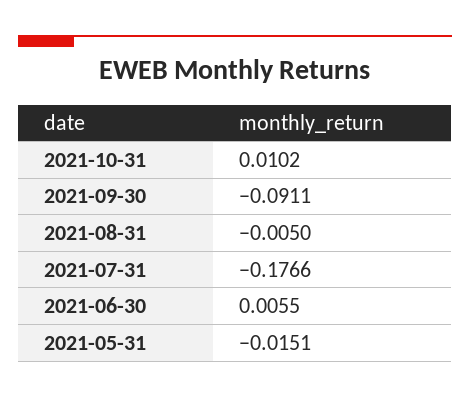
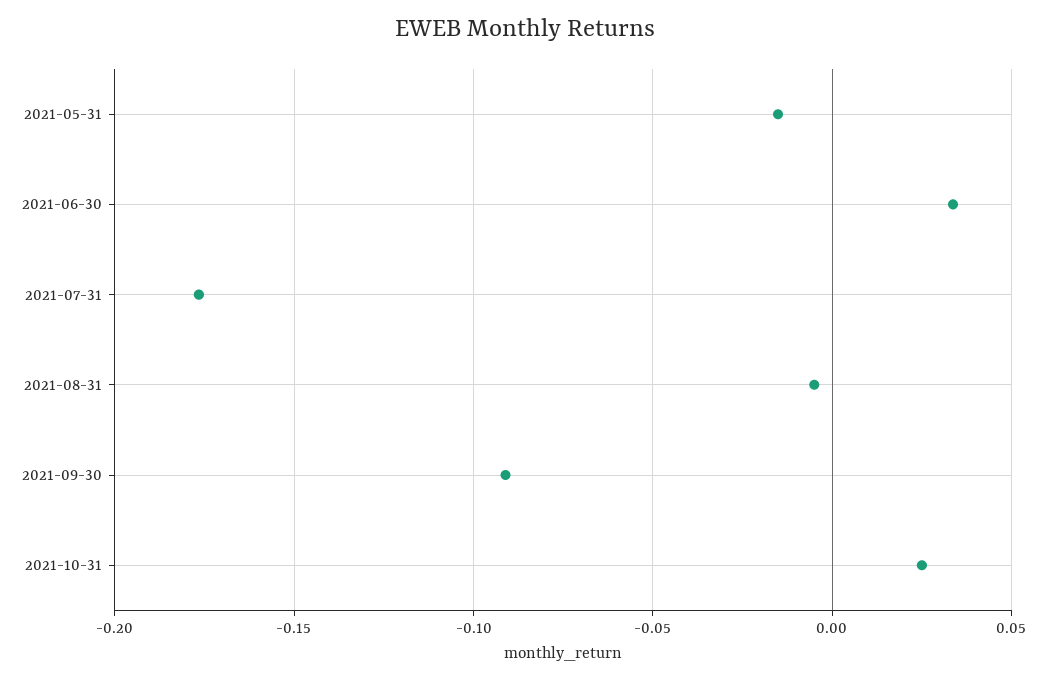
2021-10-31: 0.0102 -> 0.025
2021-06-30: 0.0055 -> 0.035

